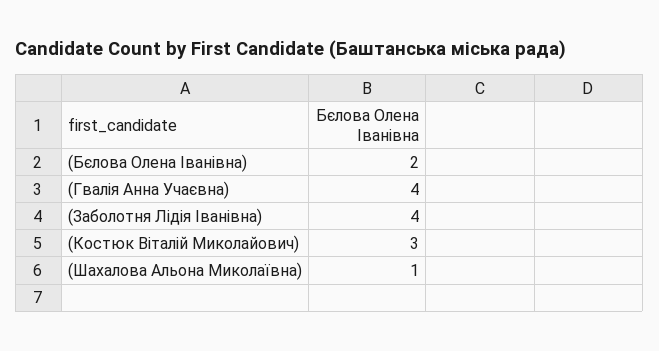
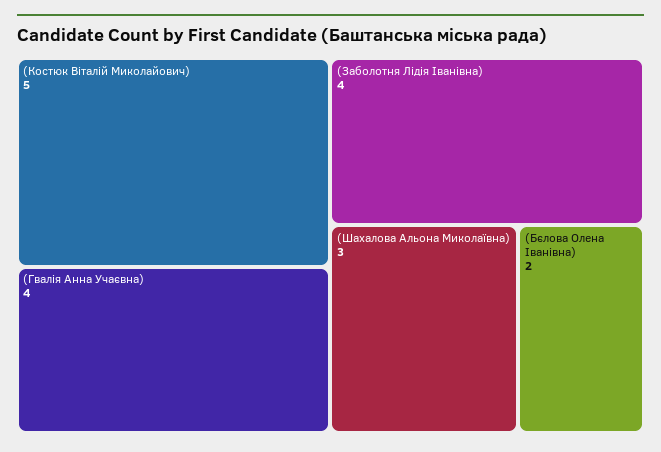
(Костюк Віталій Миколайович): 3 -> 5
(Шахалова Альона Миколаївна): 1 -> 3

